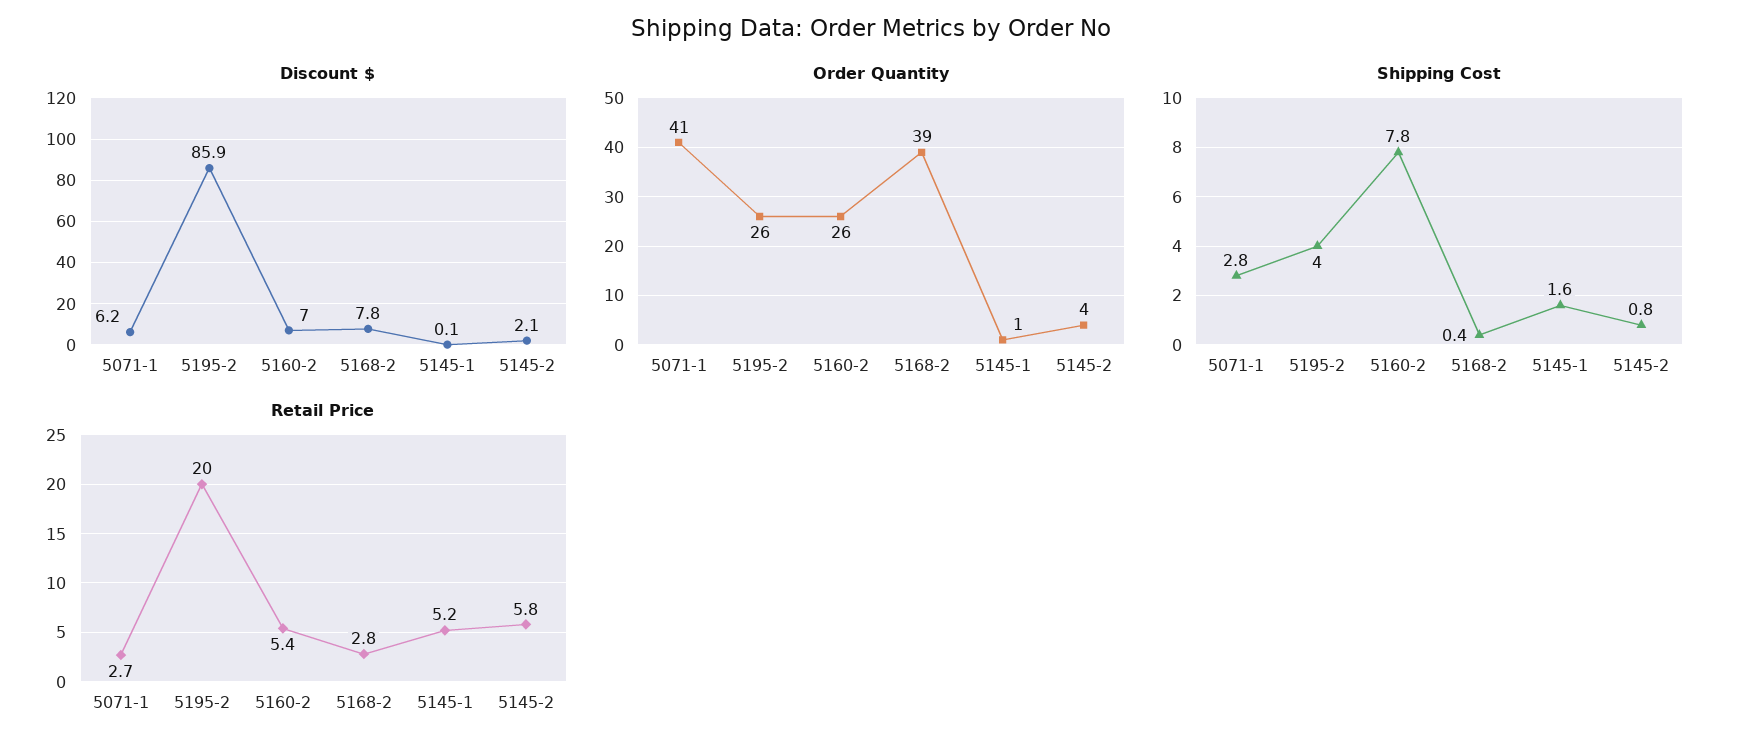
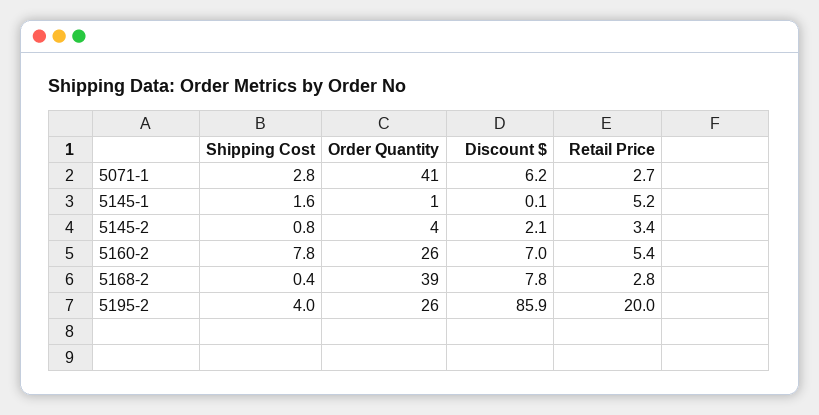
Retail Price, 5145-2: 5.8 -> 3.4

